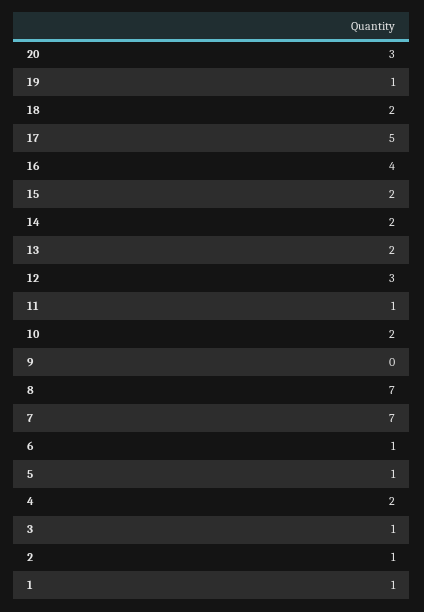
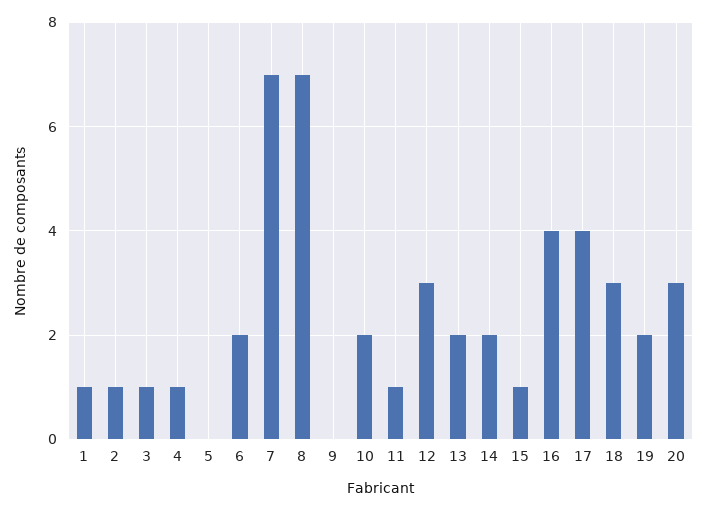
19: 1 -> 2
18: 2 -> 3
17: 5 -> 4
15: 2 -> 1
6: 1 -> 2
5: 1 -> 0
4: 2 -> 1

